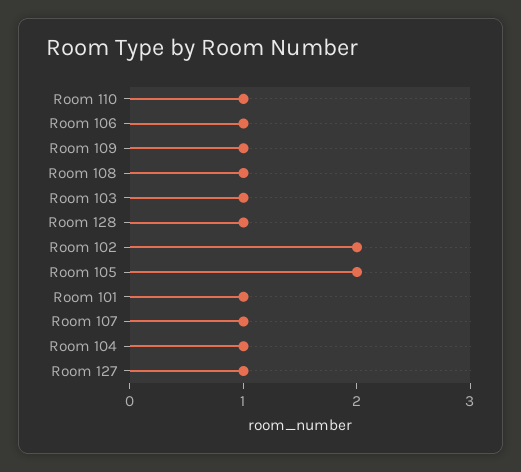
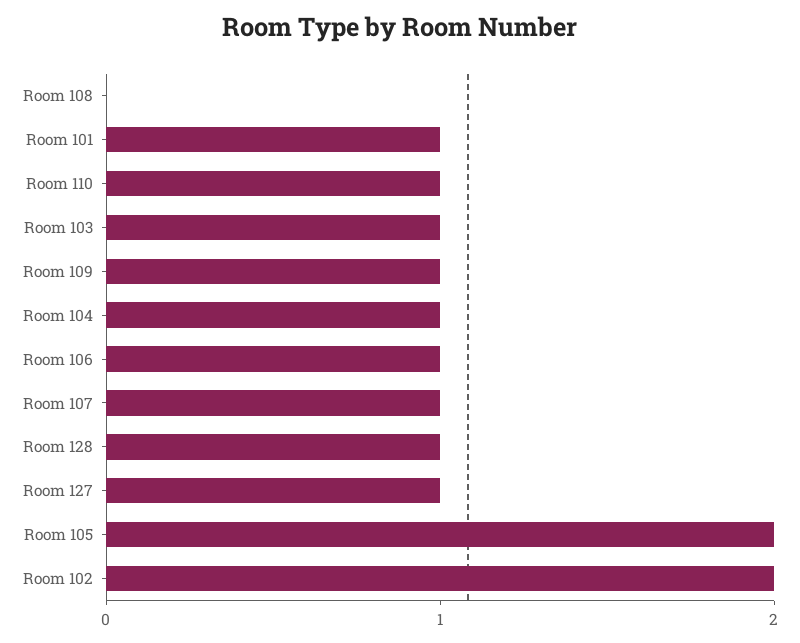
Room 108: 1 -> 0

